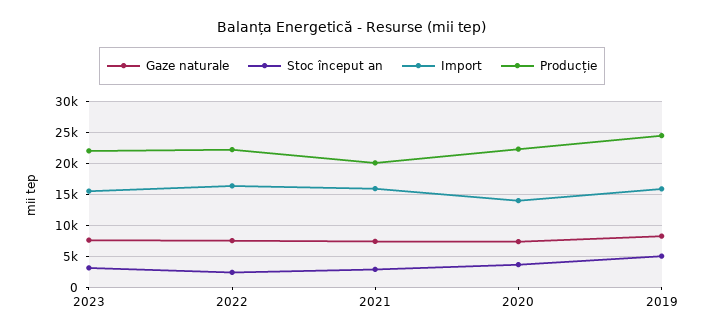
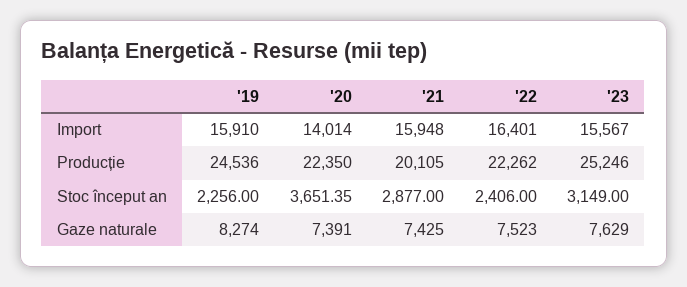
Producție, 2023: 22000 -> 25246
Stoc început an, 2019: 5000 -> 2256

